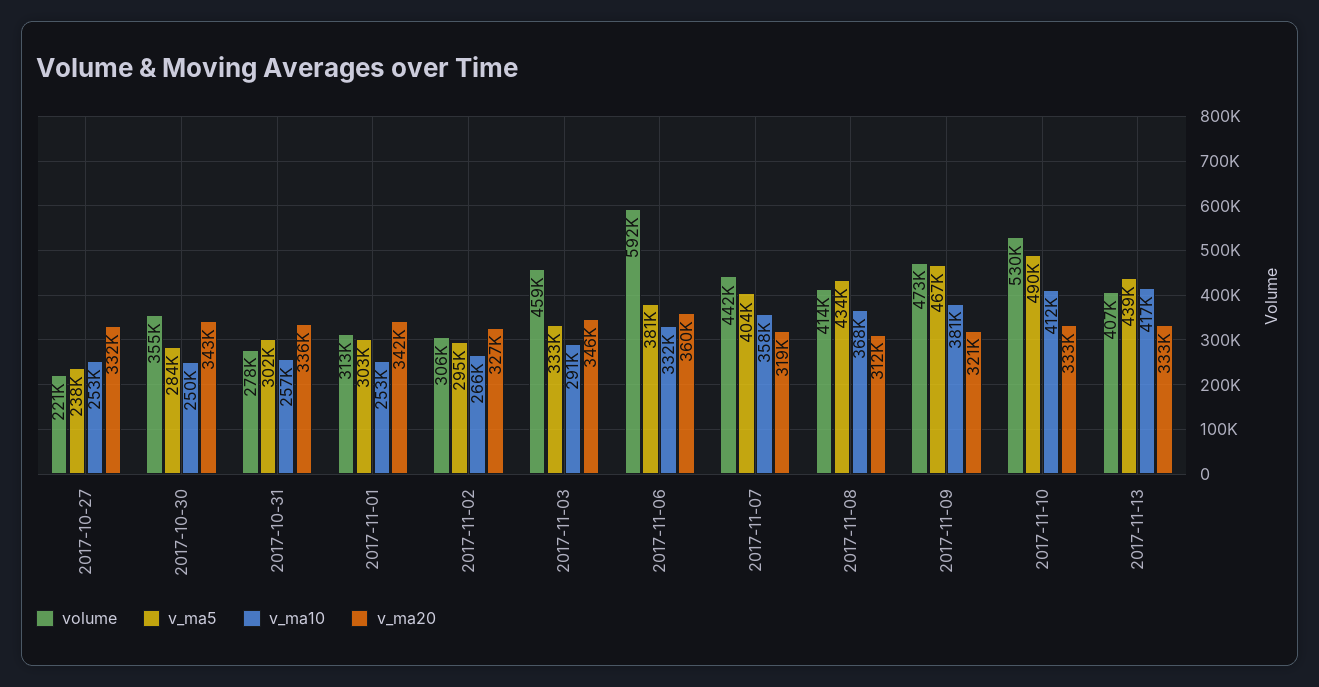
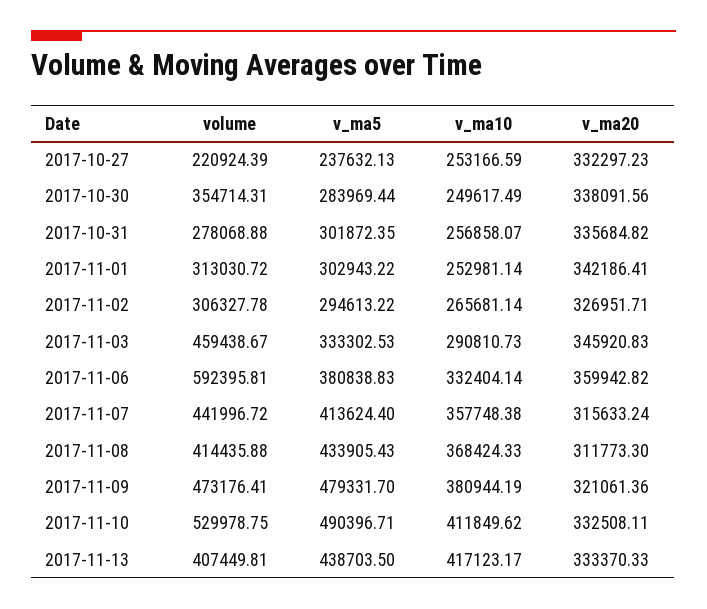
v_ma20, 2017-10-30: 343000 -> 338091.56
v_ma5, 2017-11-07: 404000 -> 413624.4
v_ma20, 2017-11-07: 319000 -> 315633.24
v_ma5, 2017-11-09: 467000 -> 479331.7

